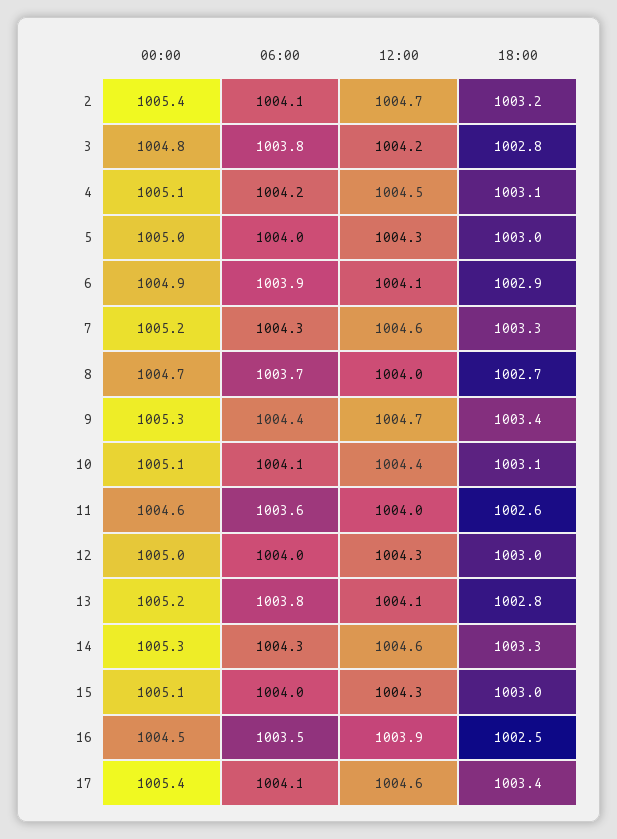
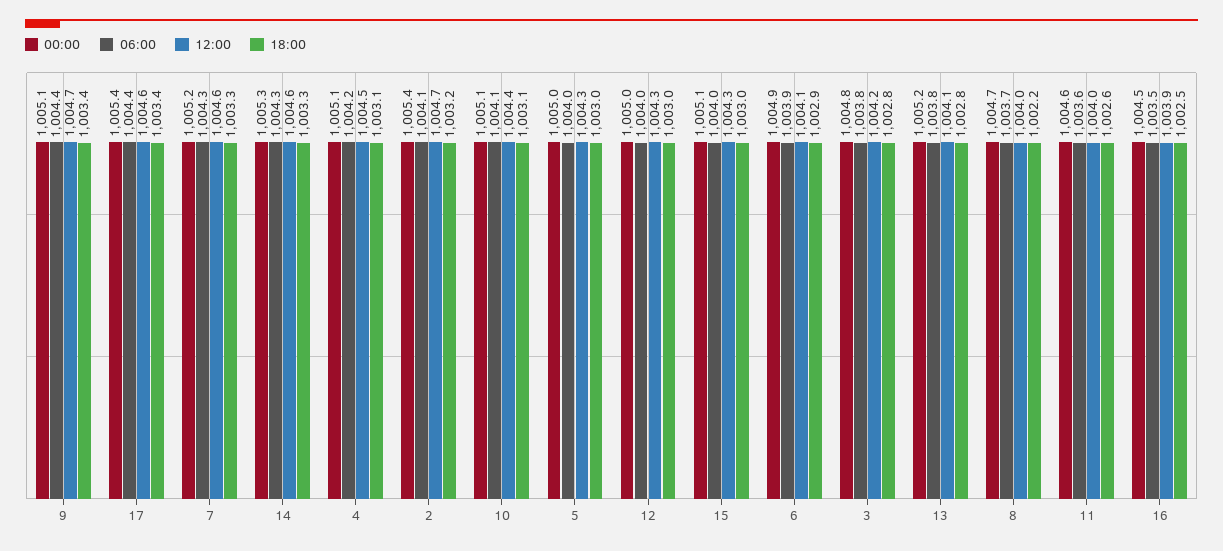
18:00, 8: 1002.7 -> 1002.2
00:00, 9: 1005.3 -> 1005.1
06:00, 17: 1004.1 -> 1004.4

